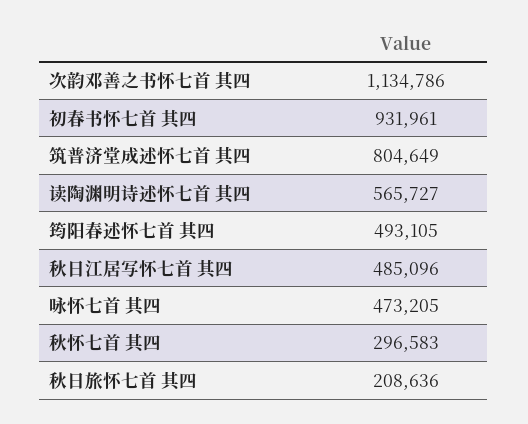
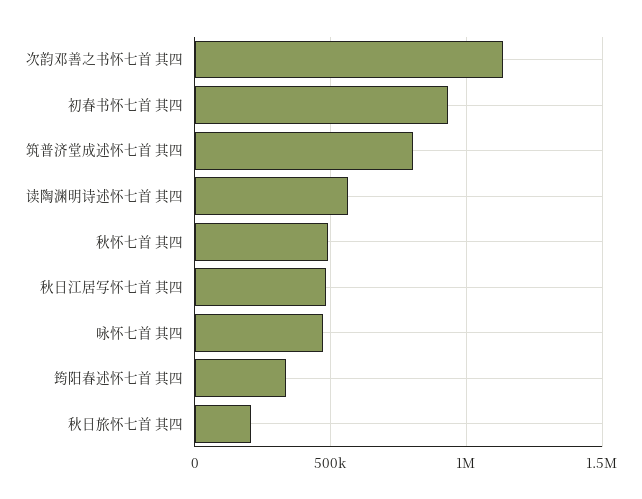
筠阳春述怀七首 其四: 493105 -> 350000
秋怀七首 其四: 296583 -> 500000

